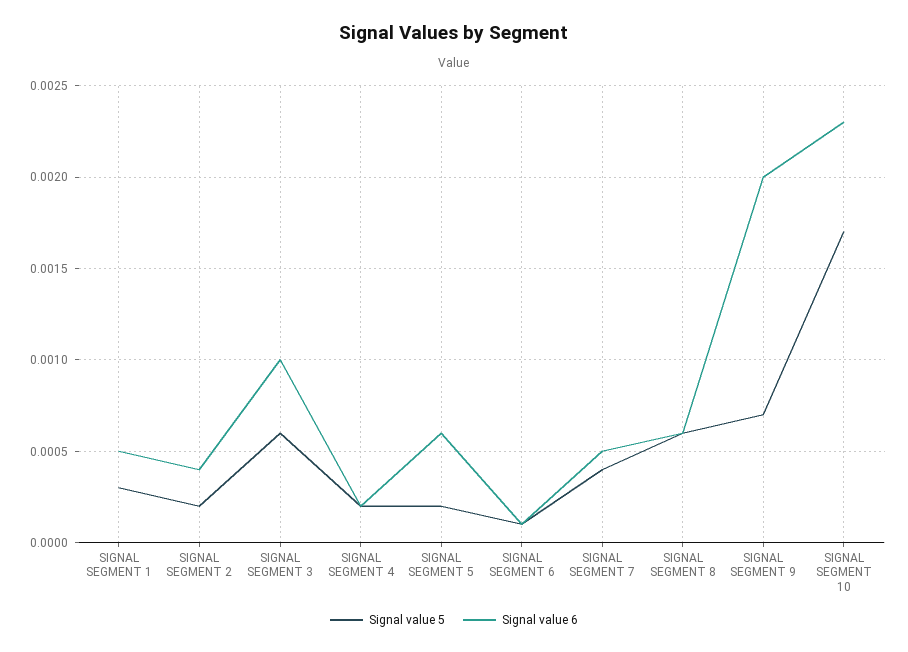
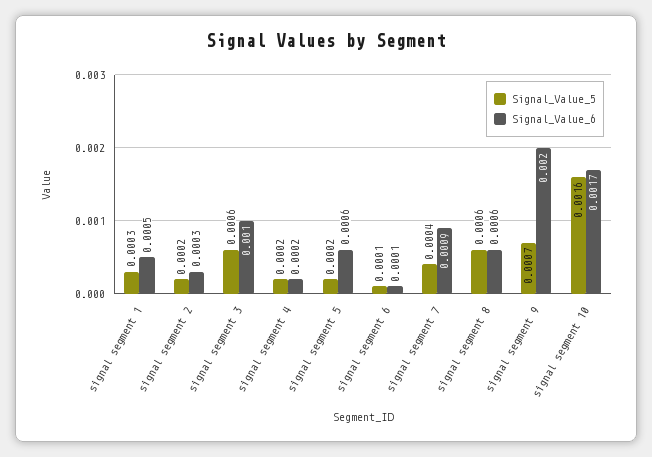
Signal value 6, SIGNAL SEGMENT 2: 0.0004 -> 0.0003
Signal value 6, SIGNAL SEGMENT 7: 0.0005 -> 0.0009
Signal value 5, SIGNAL SEGMENT 10: 0.0017 -> 0.0016
Signal value 6, SIGNAL SEGMENT 10: 0.0023 -> 0.0017

